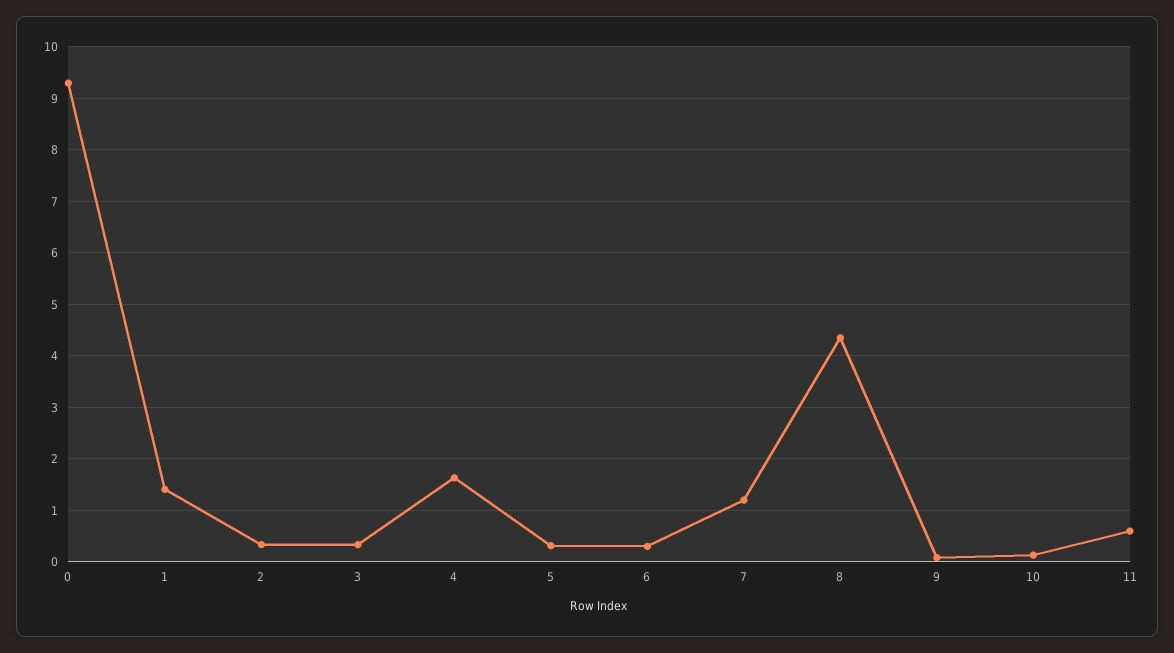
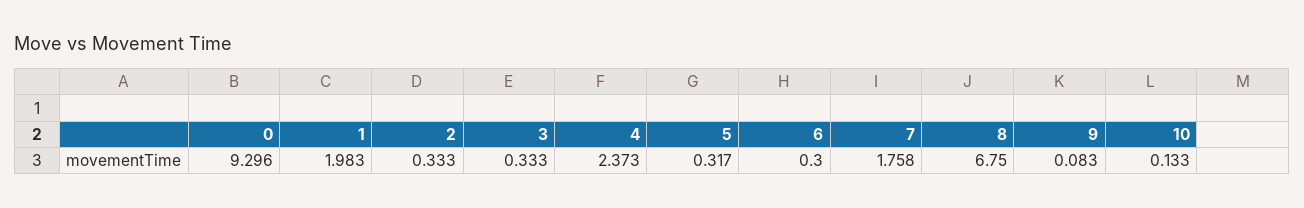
1: 1.4 -> 1.983
4: 1.6 -> 2.373
7: 1.2 -> 1.758
8: 4.4 -> 6.75
11: 0.6 -> none

